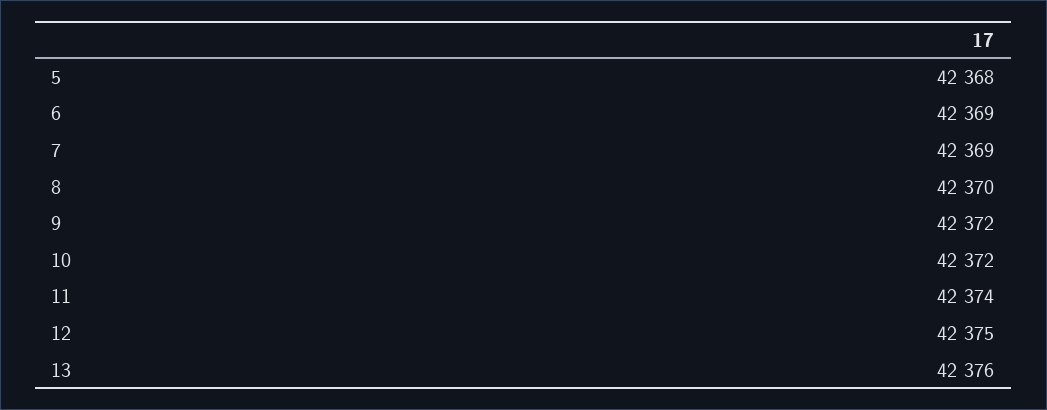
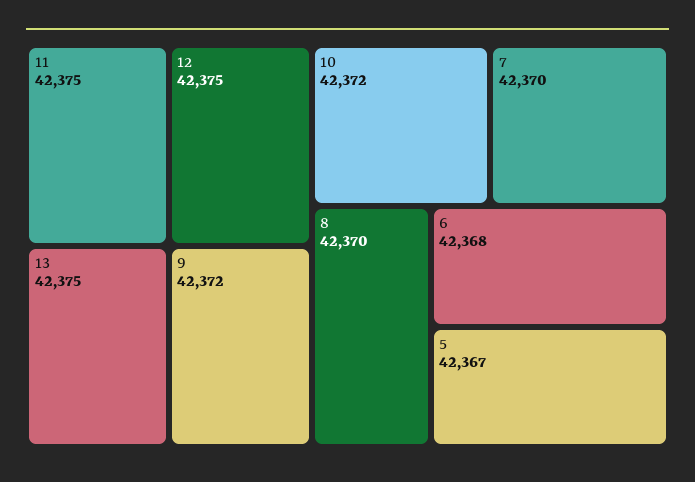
5: 42368 -> 42367
6: 42369 -> 42368
7: 42369 -> 42370
11: 42374 -> 42375
13: 42376 -> 42375

